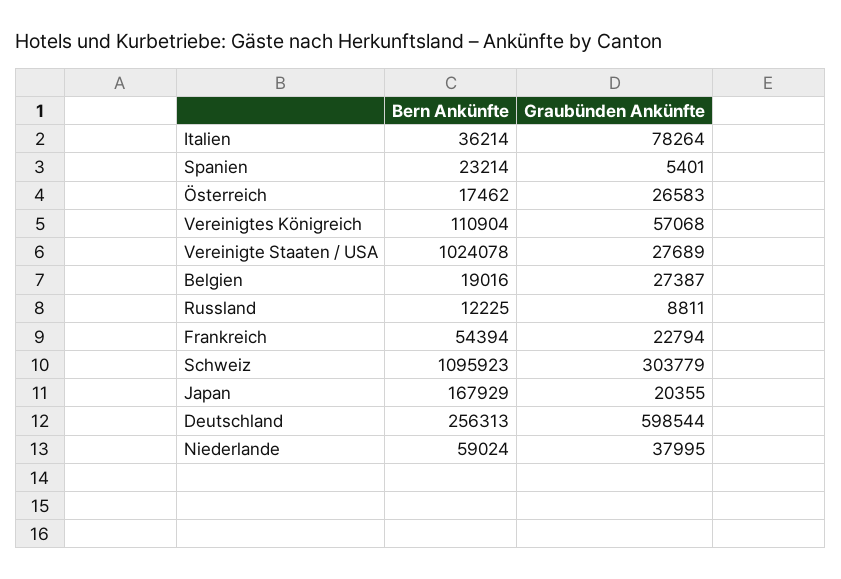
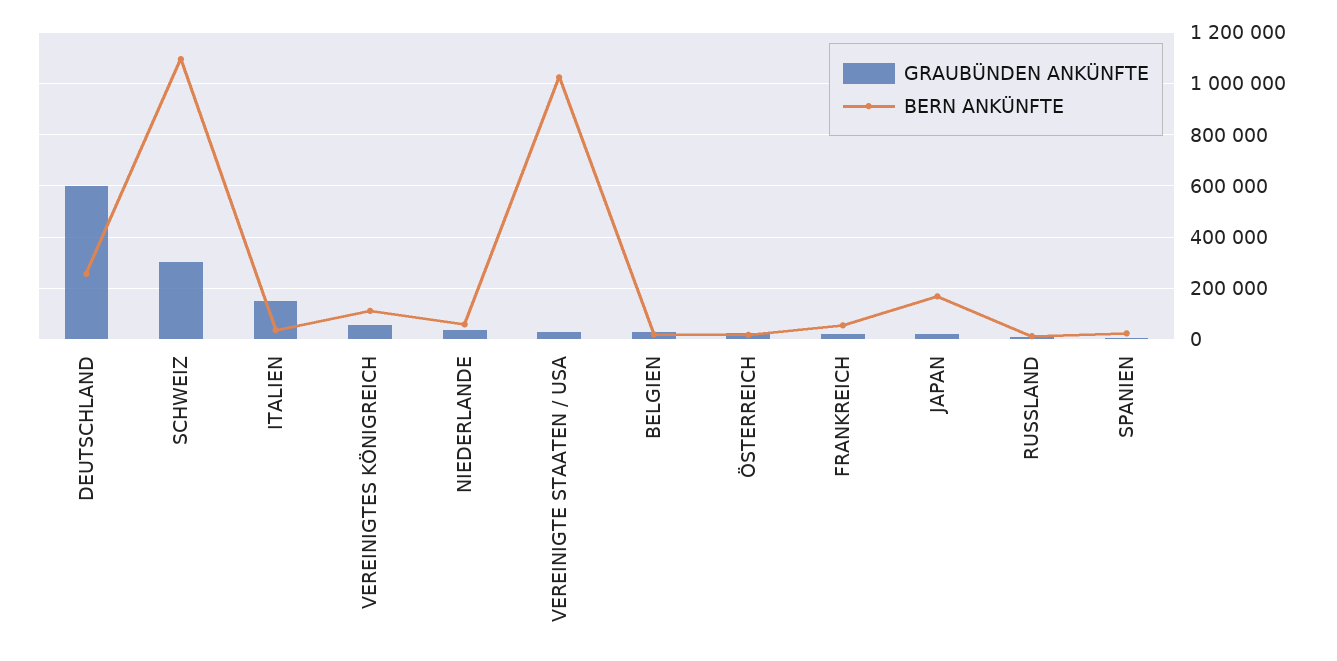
Graubünden Ankünfte, Italien: 78264 -> 150000

